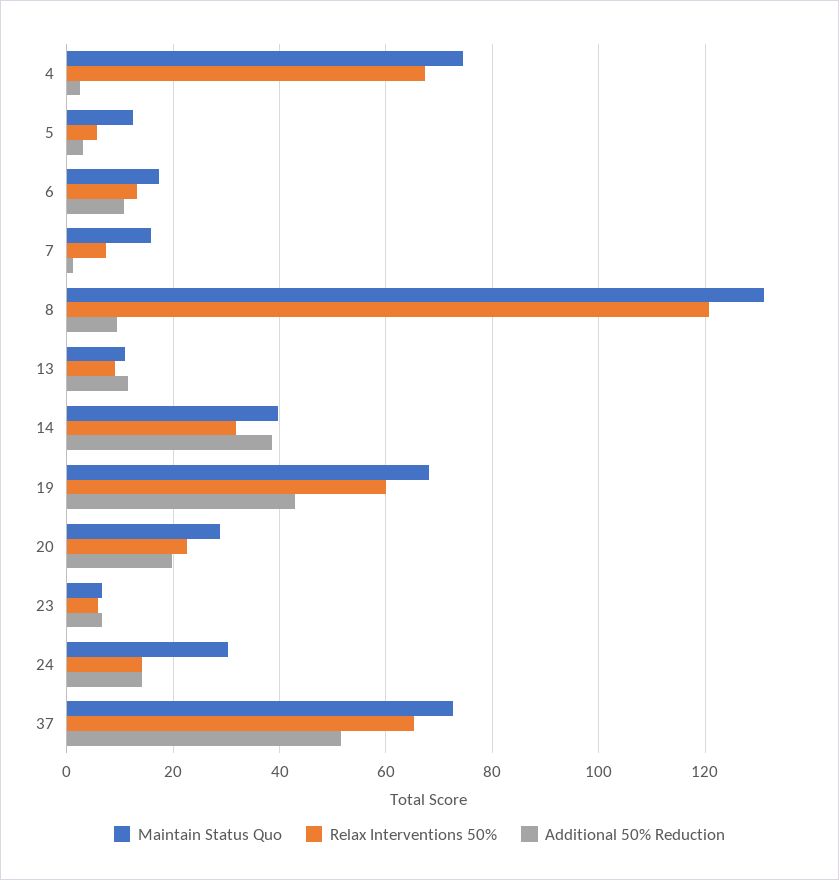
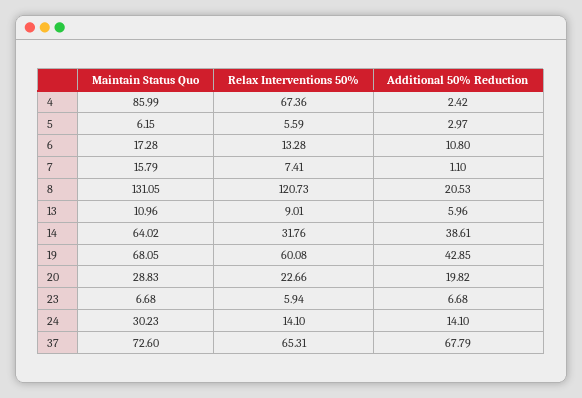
Maintain Status Quo, 4: 74 -> 85.99
Maintain Status Quo, 5: 12 -> 6.15
Additional 50% Reduction, 8: 10 -> 20.53
Additional 50% Reduction, 13: 12 -> 5.96
Maintain Status Quo, 14: 40 -> 64.02
Additional 50% Reduction, 37: 52 -> 67.79

